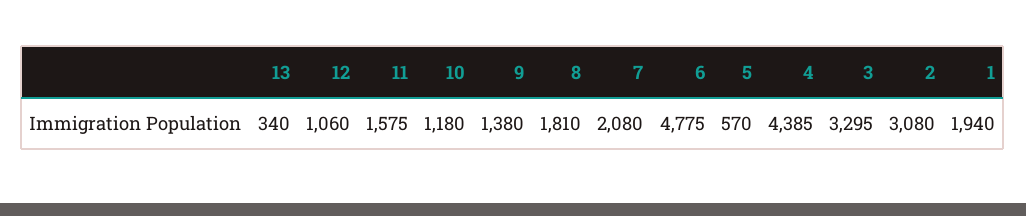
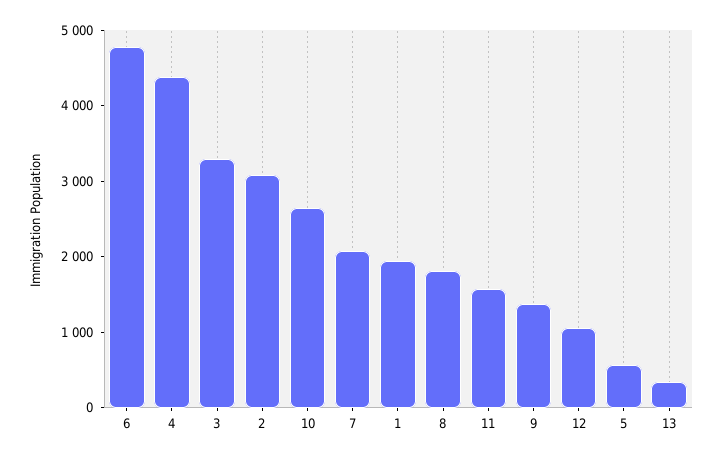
10: 1180 -> 2600

